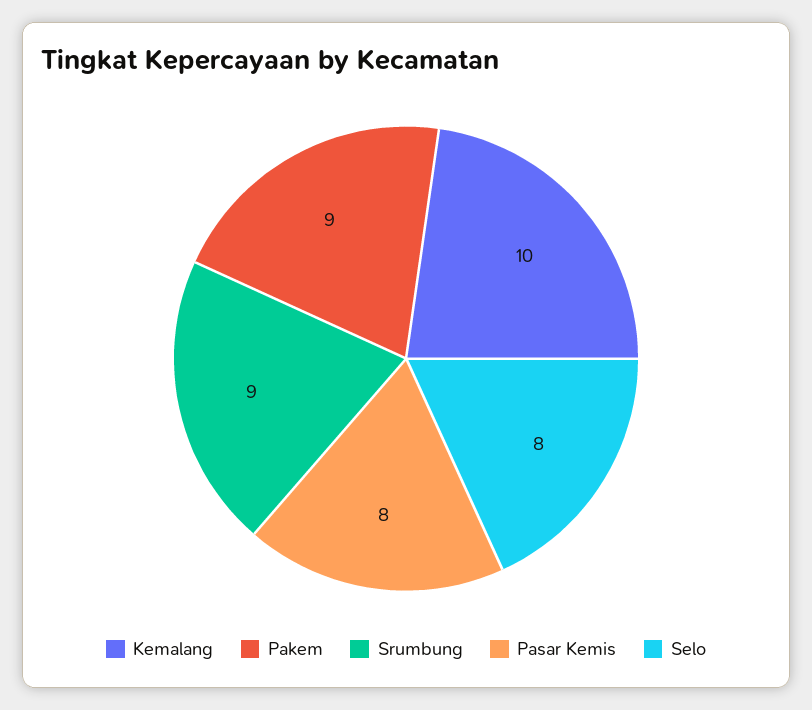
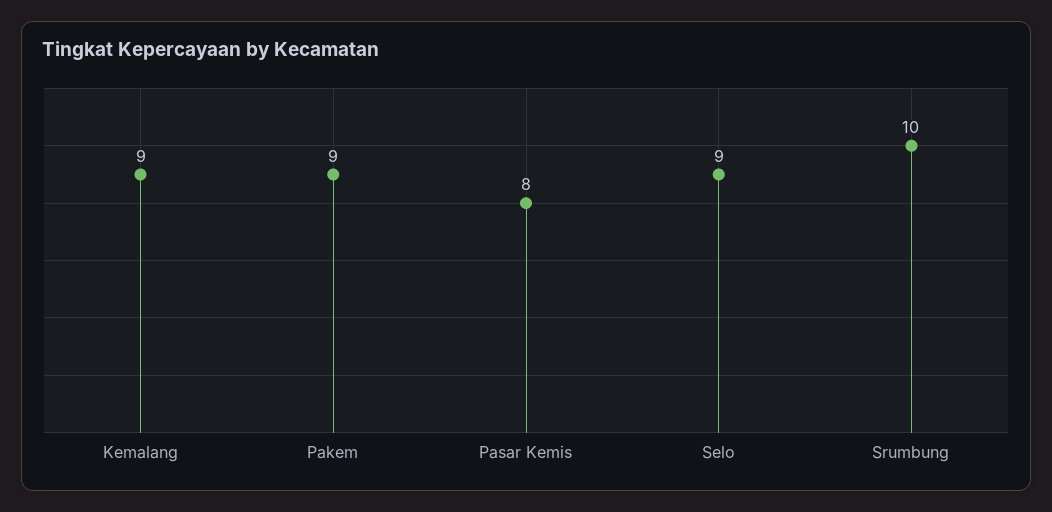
Kemalang: 10 -> 9
Srumbung: 9 -> 10
Selo: 8 -> 9

